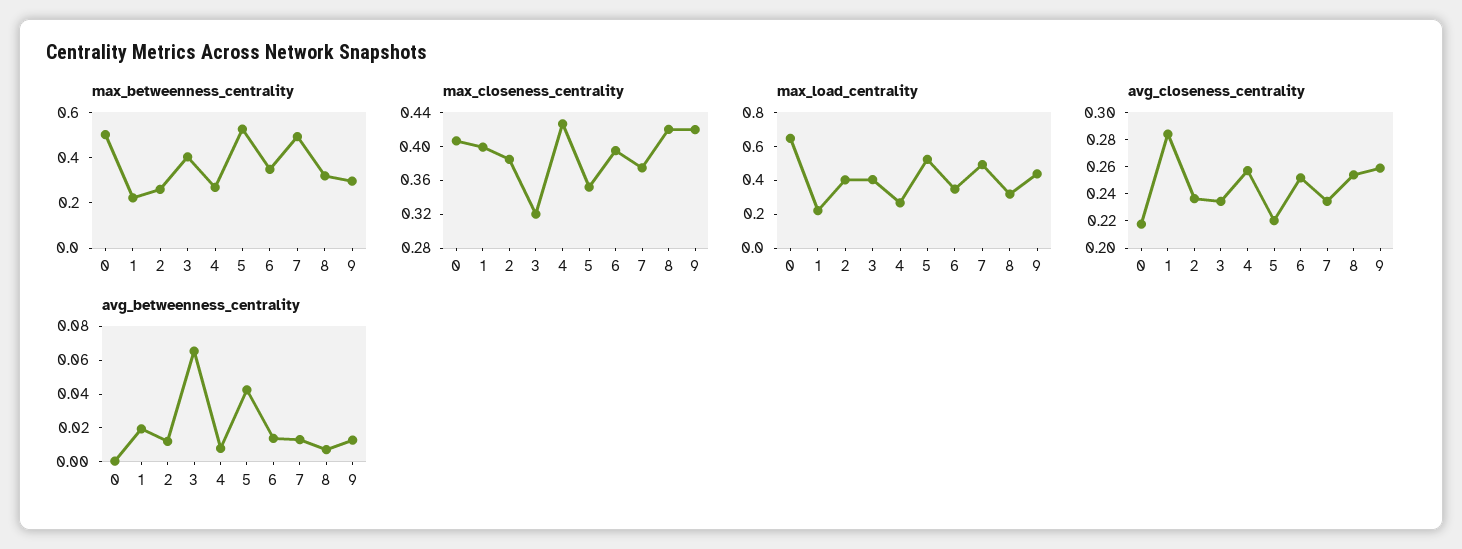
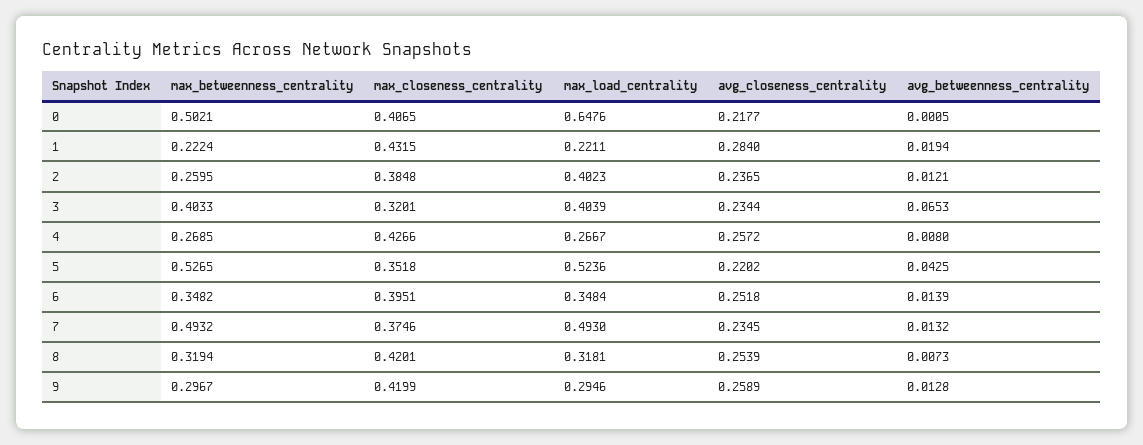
max_closeness_centrality, 1: 0.4 -> 0.4315
max_load_centrality, 9: 0.45 -> 0.2946

